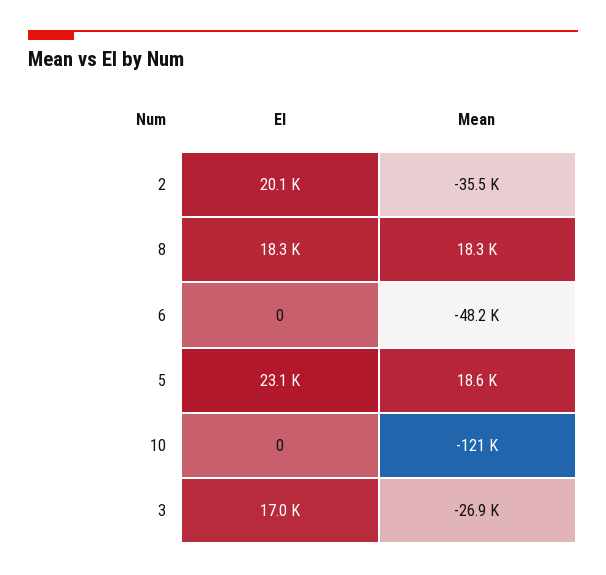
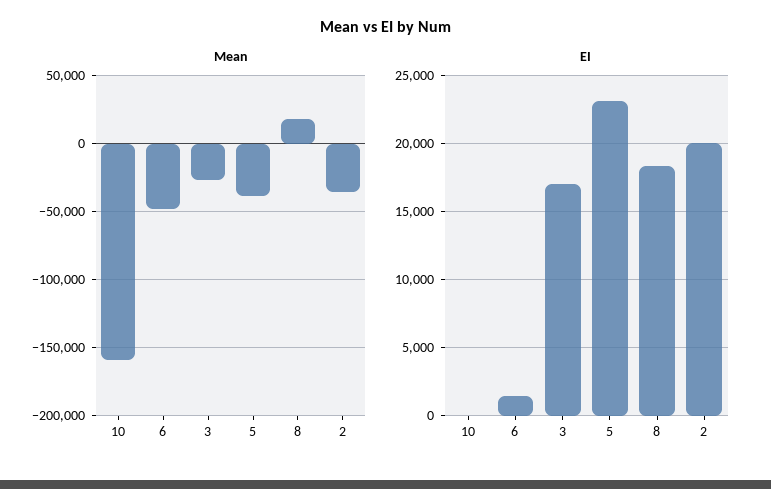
EI, 6: 0 -> 1500
Mean, 5: 18600 -> -40000
Mean, 10: -121000 -> -160000

